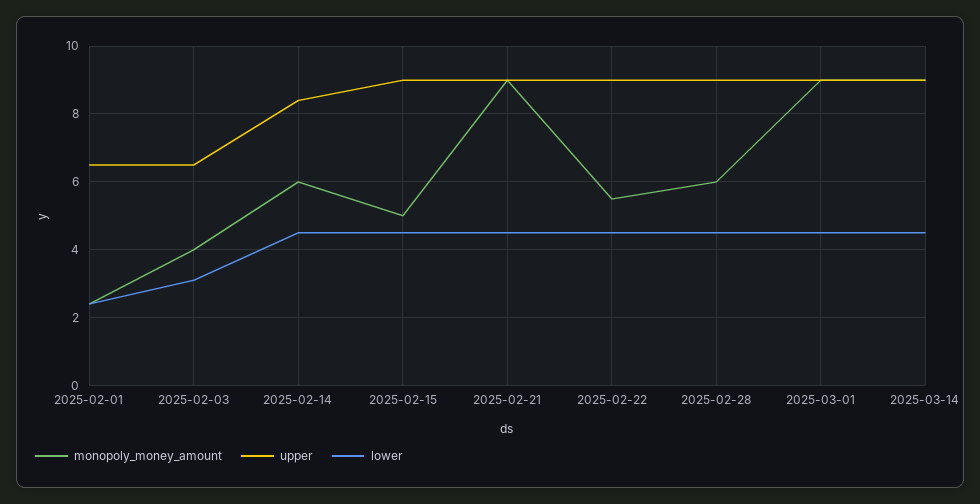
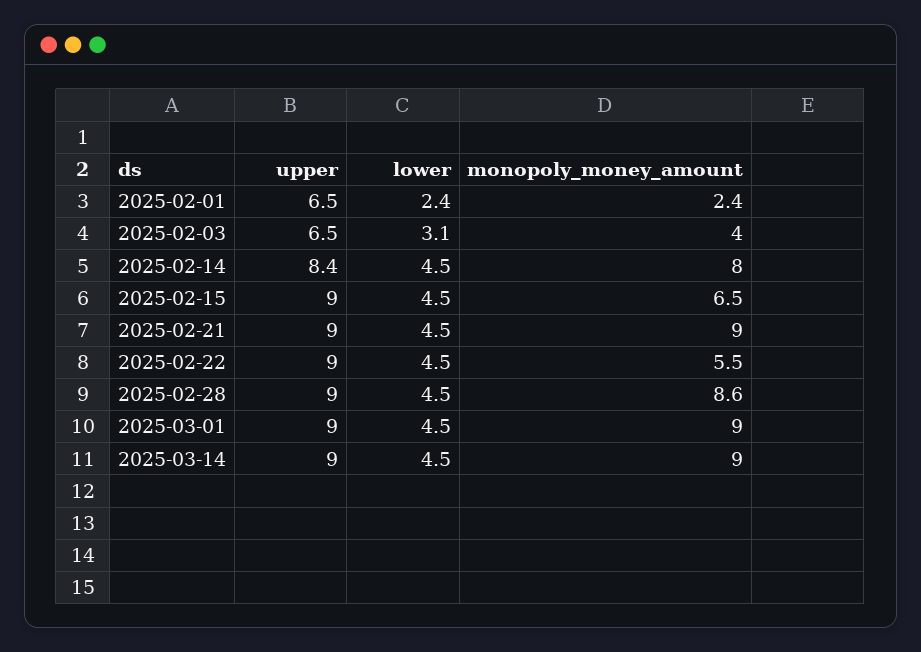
monopoly_money_amount, 2025-02-14: 6 -> 8
monopoly_money_amount, 2025-02-15: 5 -> 6.5
monopoly_money_amount, 2025-02-28: 6 -> 8.6

